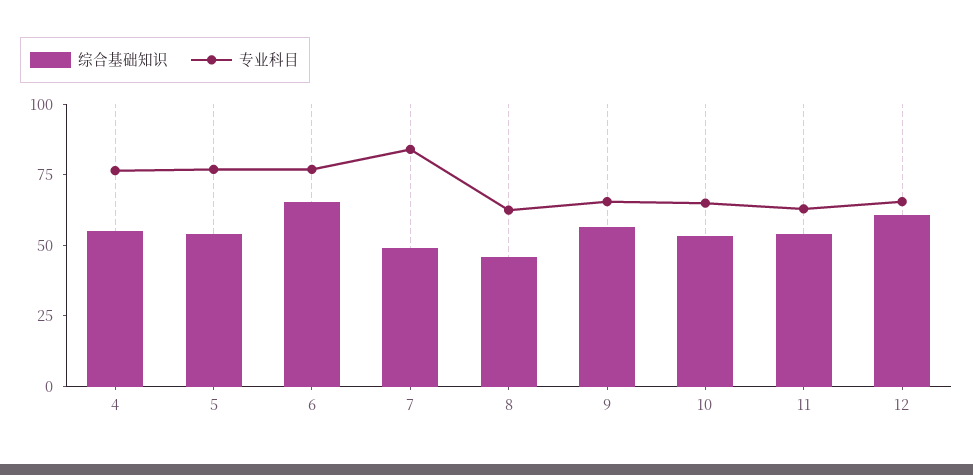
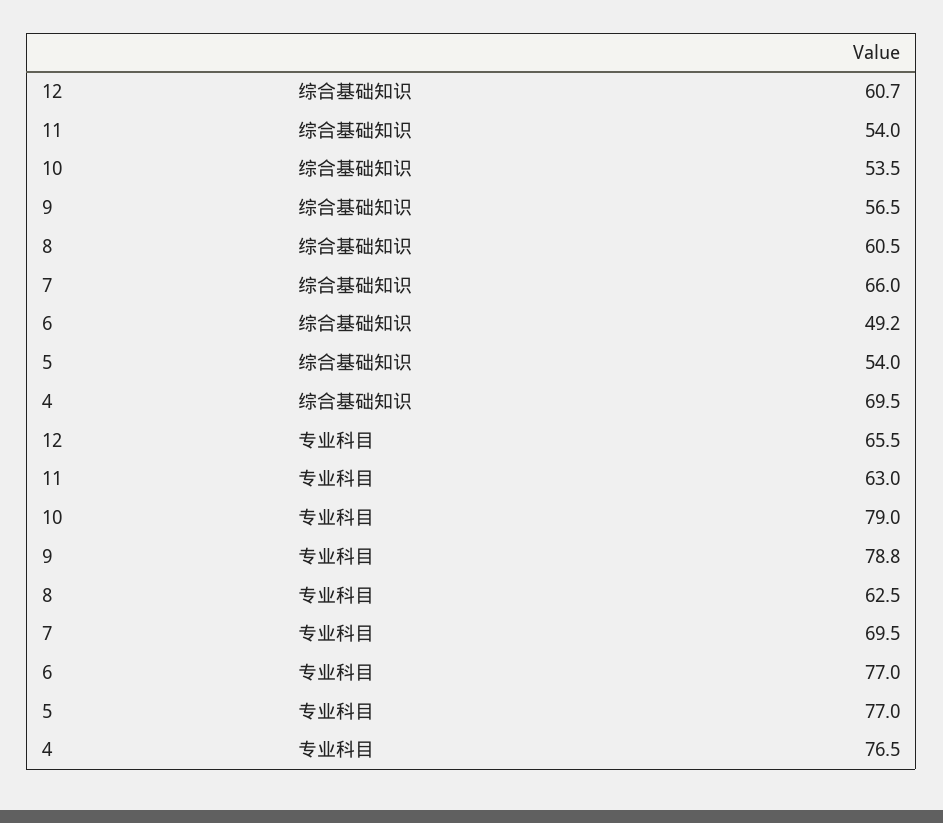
综合基础知识, 4: 55 -> 69.5
综合基础知识, 6: 65 -> 49.2
综合基础知识, 7: 50 -> 66
专业科目, 7: 85 -> 69.5
综合基础知识, 8: 45 -> 60.5
专业科目, 9: 65 -> 78.8
专业科目, 10: 65 -> 79

